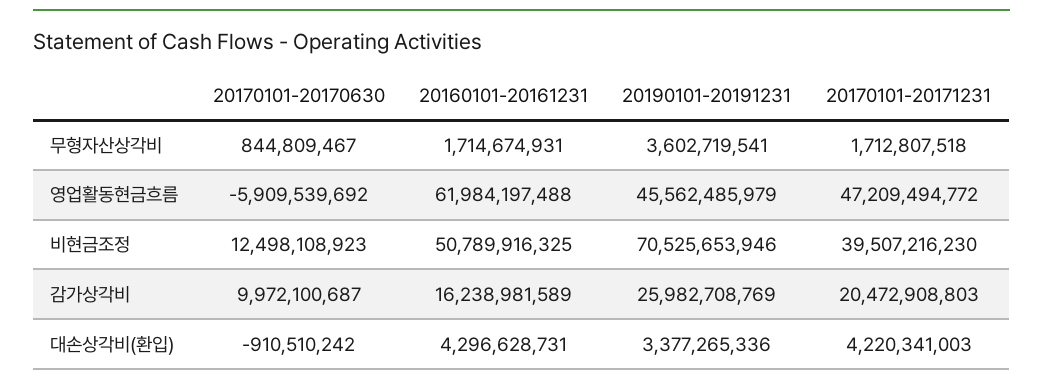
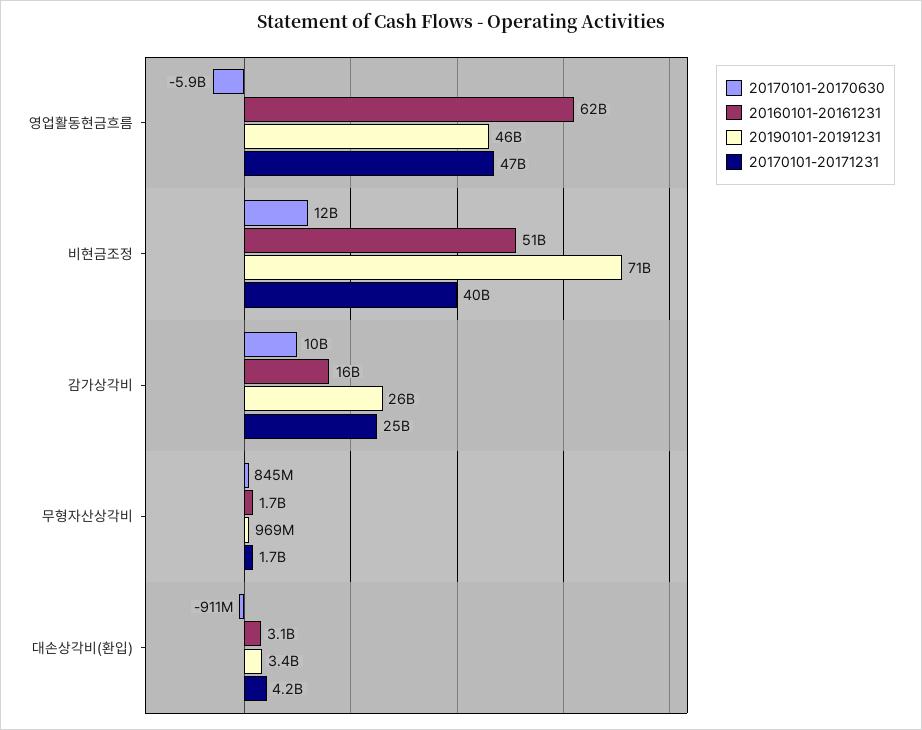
20190101-20191231, 무형자산상각비: 3602719541 -> 969000000
20170101-20171231, 감가상각비: 20472908803 -> 25000000000
20160101-20161231, 대손상각비(환입): 4296628731 -> 3100000000

